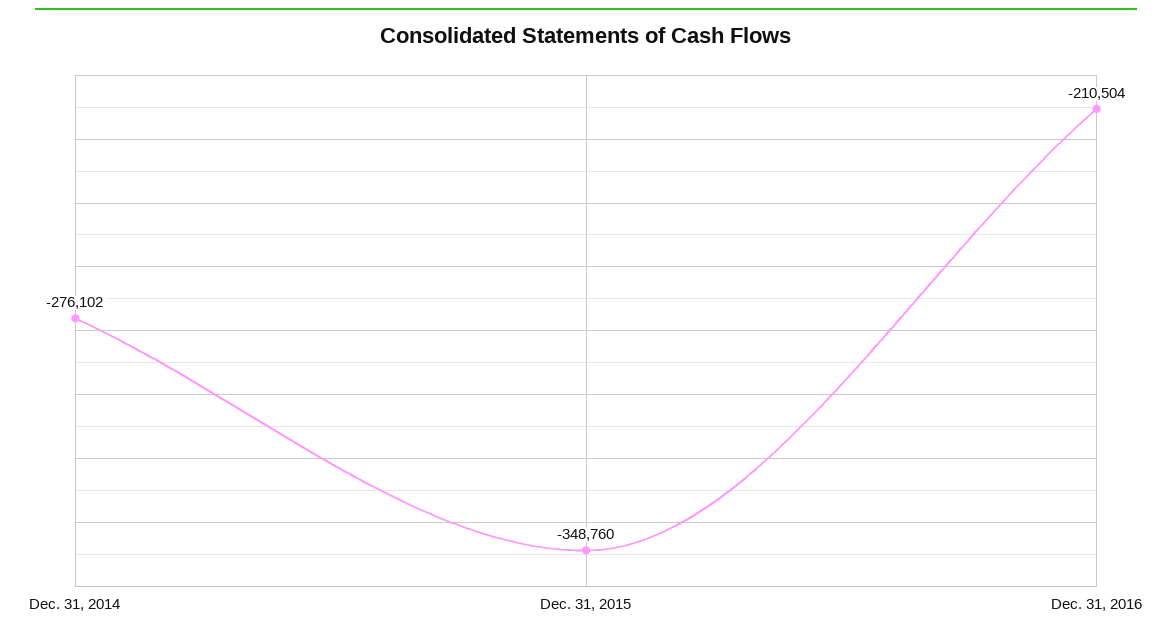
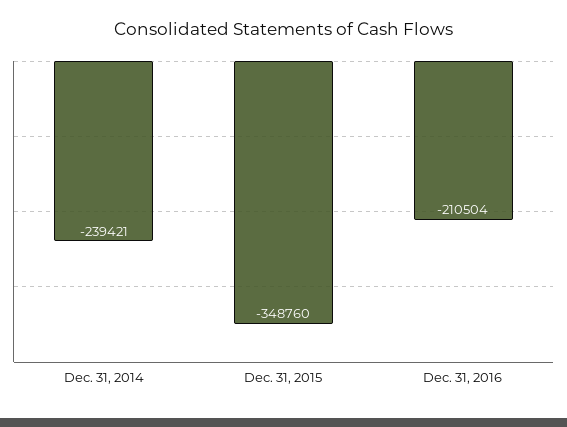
Dec. 31, 2014: -276102 -> -239421

